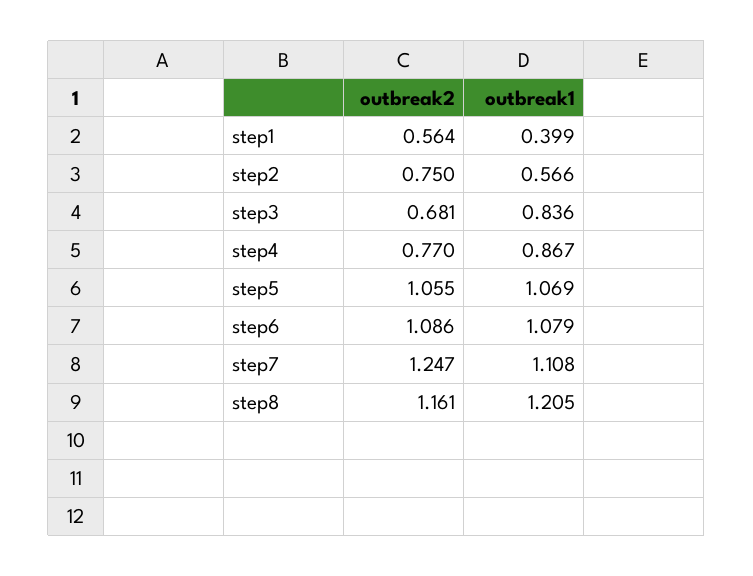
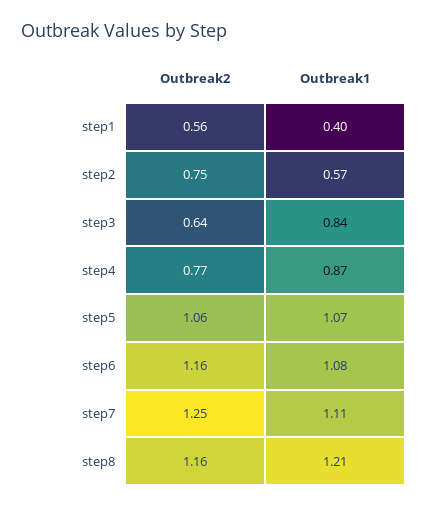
outbreak2, step3: 0.681 -> 0.64
outbreak2, step6: 1.086 -> 1.16

